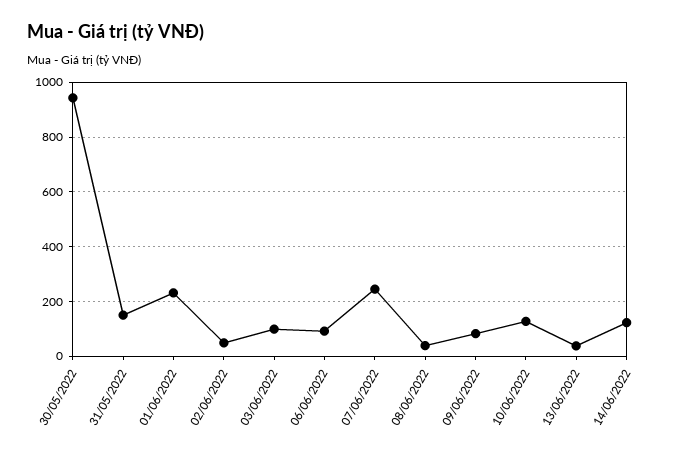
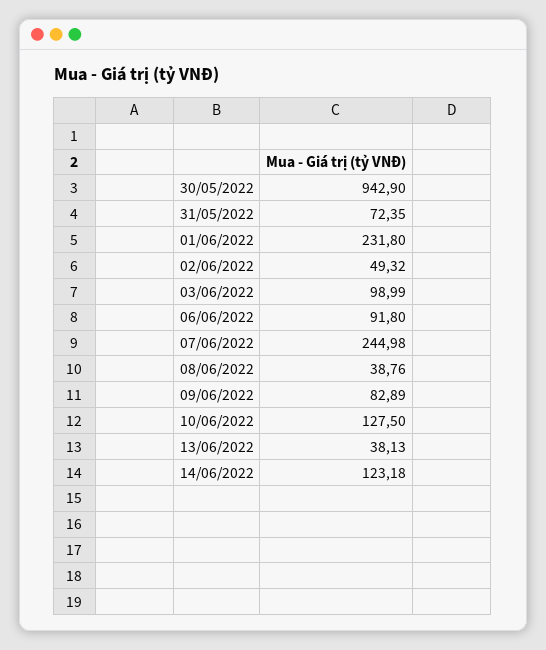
31/05/2022: 150 -> 72.35

